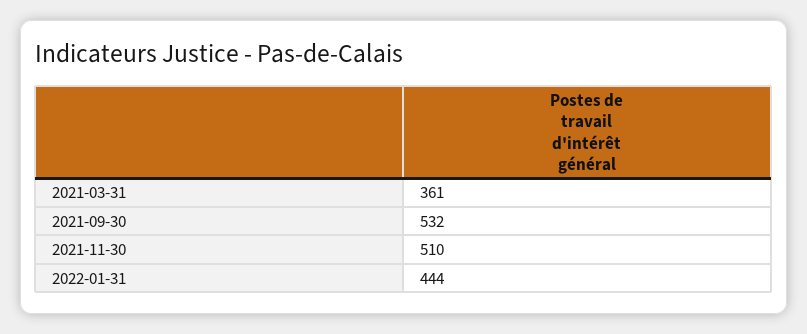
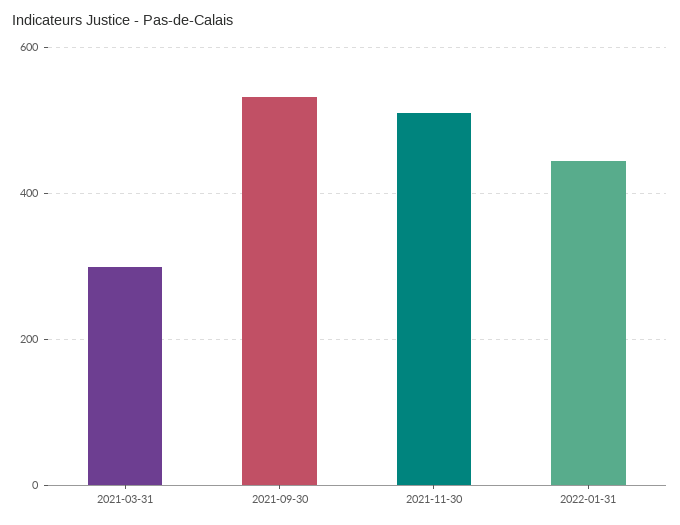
2021-03-31: 361 -> 300

